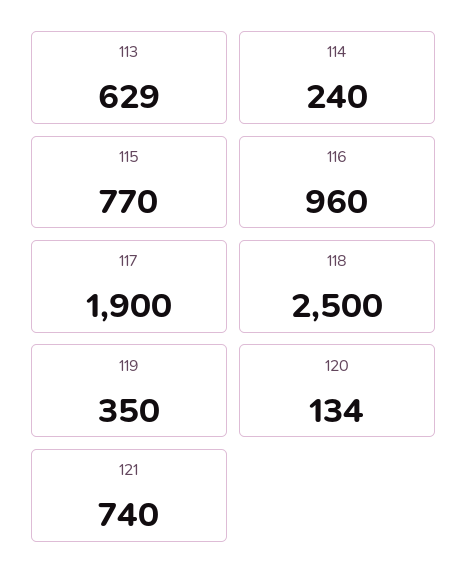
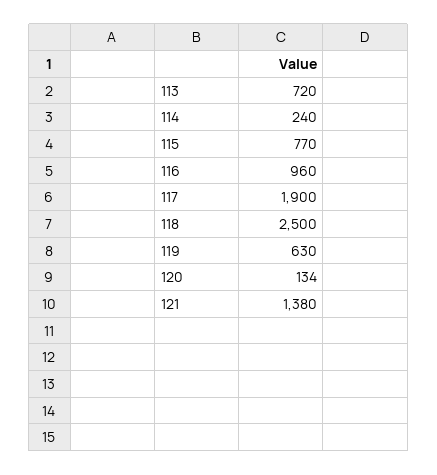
113: 629 -> 720
119: 350 -> 630
121: 740 -> 1380

